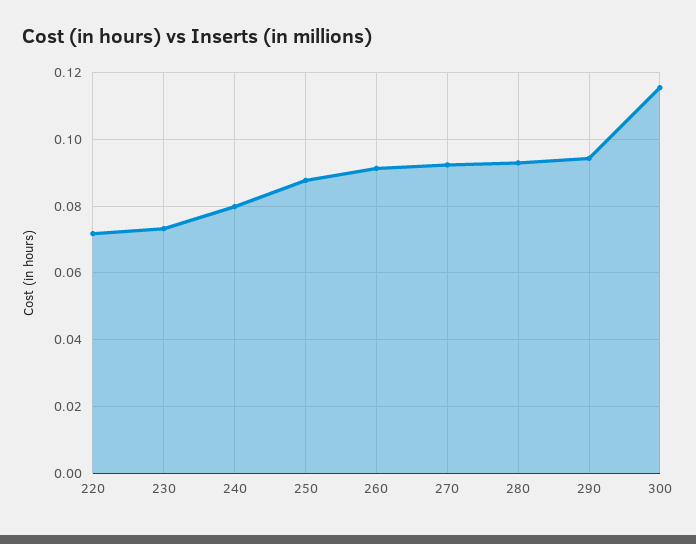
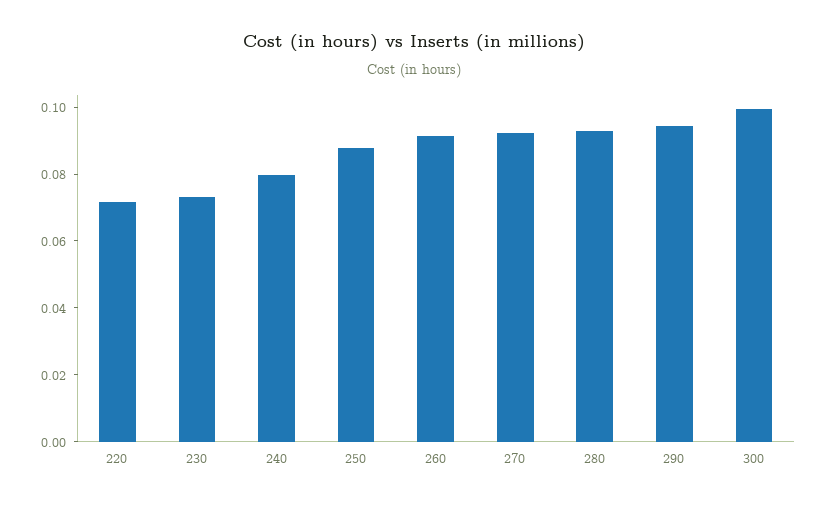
300: 0.116 -> 0.1

